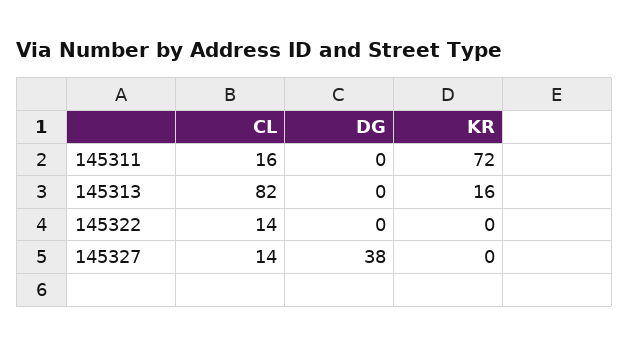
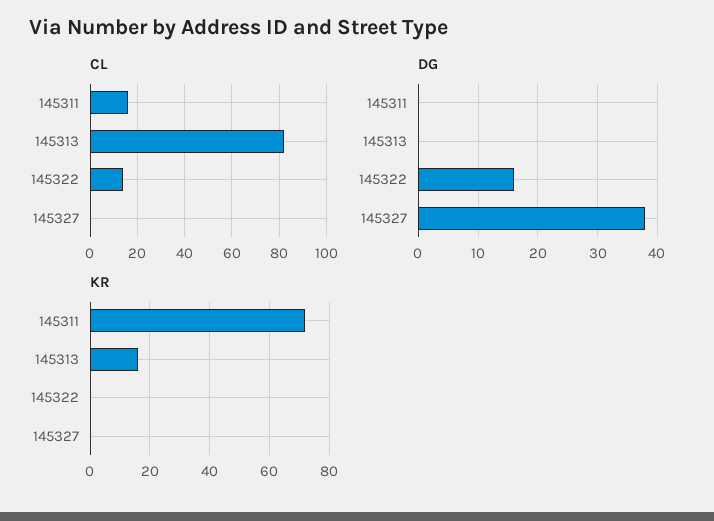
DG, 145322: 0 -> 15
CL, 145327: 14 -> 0

